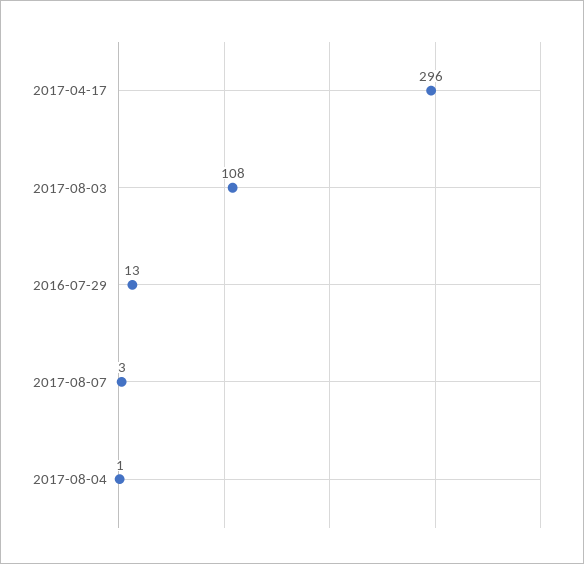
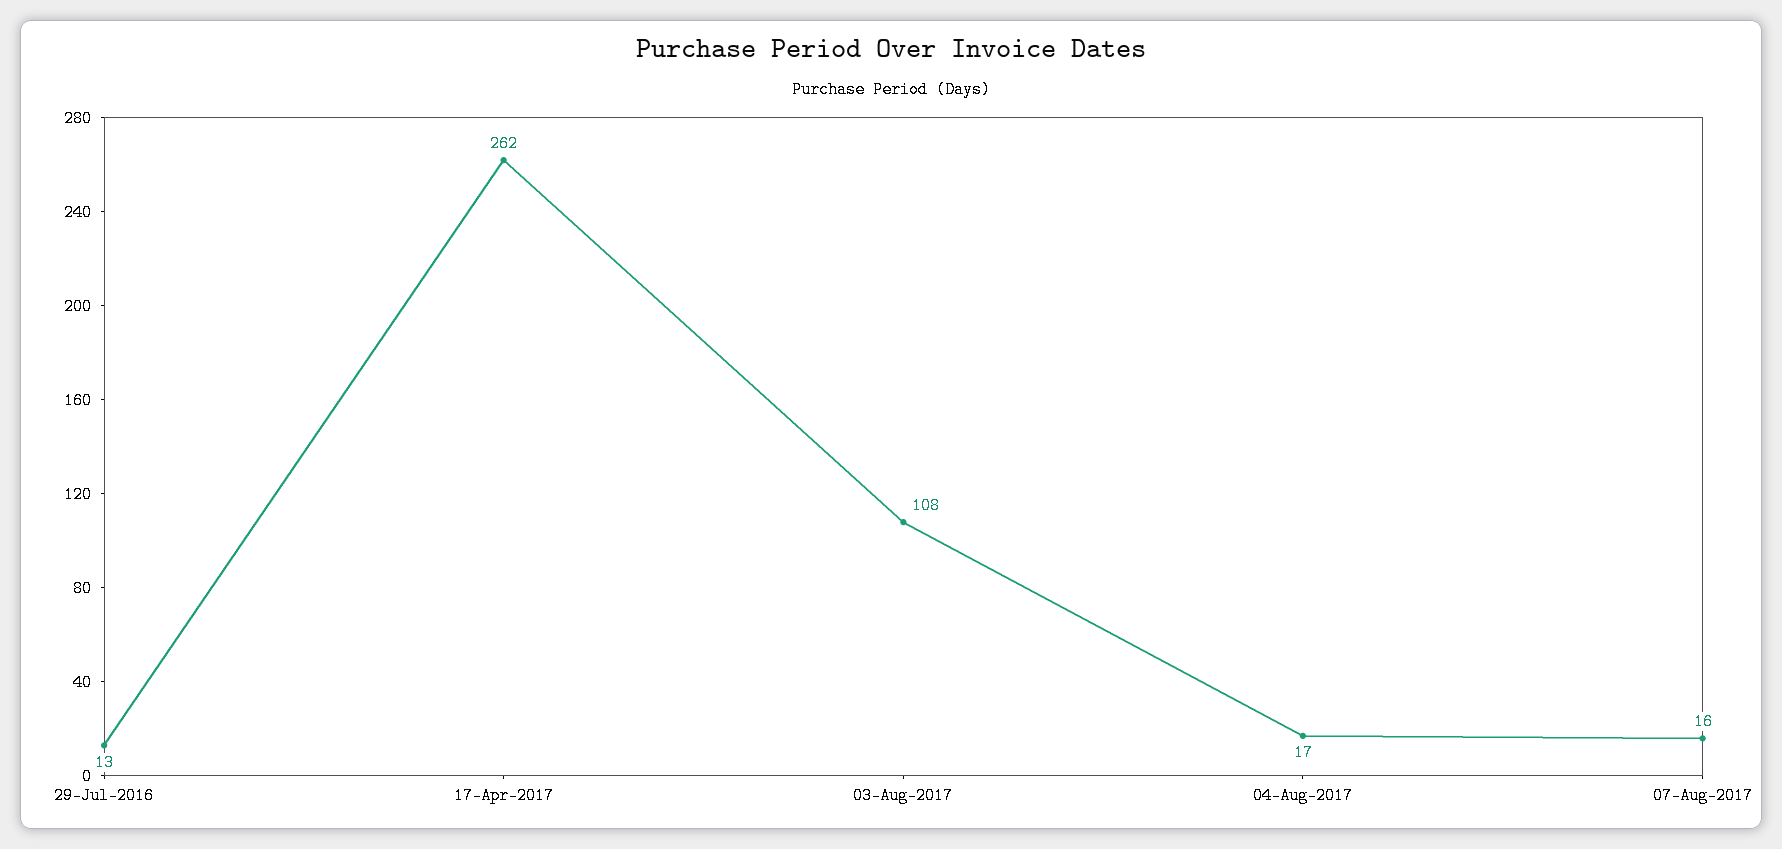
2017-04-17: 296 -> 262
2017-08-07: 3 -> 16
2017-08-04: 1 -> 17

